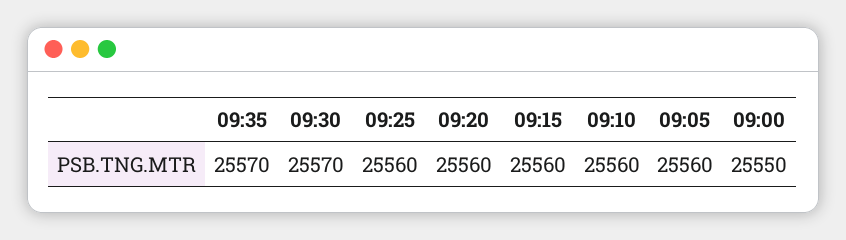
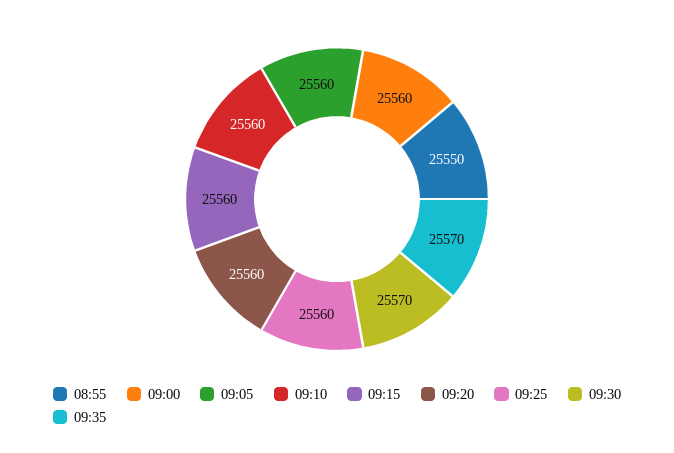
09:00: 25550 -> 25560
08:55: none -> 25550

